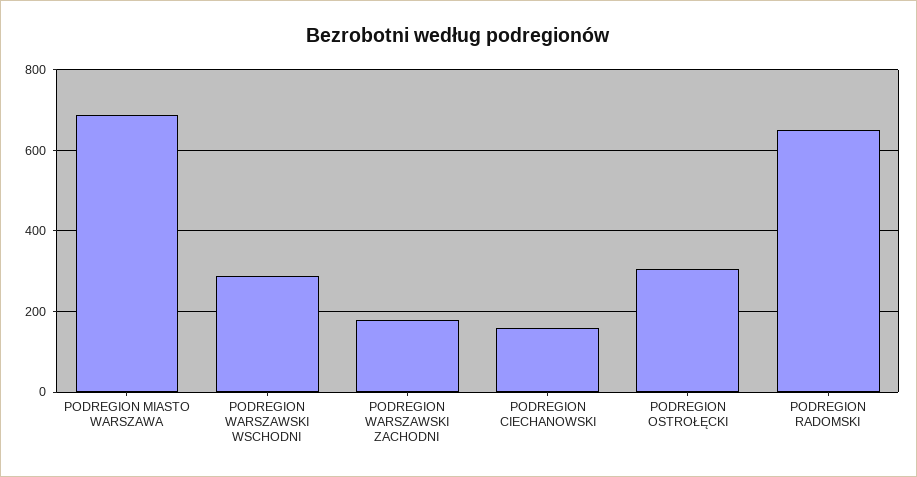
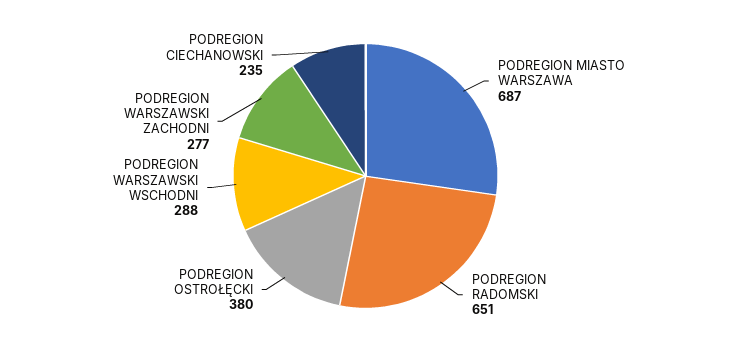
PODREGION WARSZAWSKI ZACHODNI: 180 -> 277
PODREGION CIECHANOWSKI: 160 -> 235
PODREGION OSTROŁĘCKI: 300 -> 380

